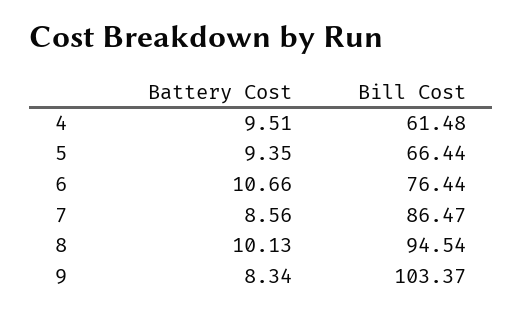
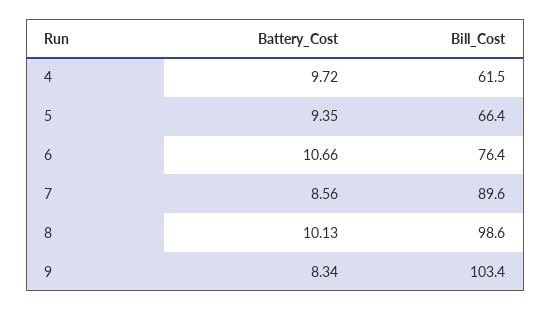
Battery Cost, 4: 9.51 -> 9.72
Bill Cost, 7: 86.47 -> 89.6
Bill Cost, 8: 94.54 -> 98.6

